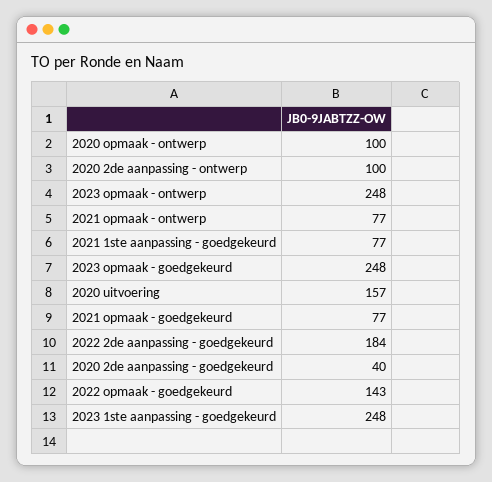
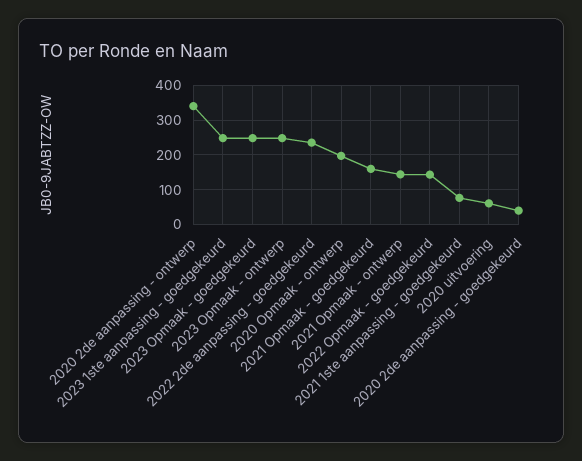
2020 opmaak - ontwerp: 100 -> 200
2020 2de aanpassing - ontwerp: 100 -> 340
2021 opmaak - ontwerp: 77 -> 140
2020 uitvoering: 157 -> 60
2021 opmaak - goedgekeurd: 77 -> 160
2022 2de aanpassing - goedgekeurd: 184 -> 240

